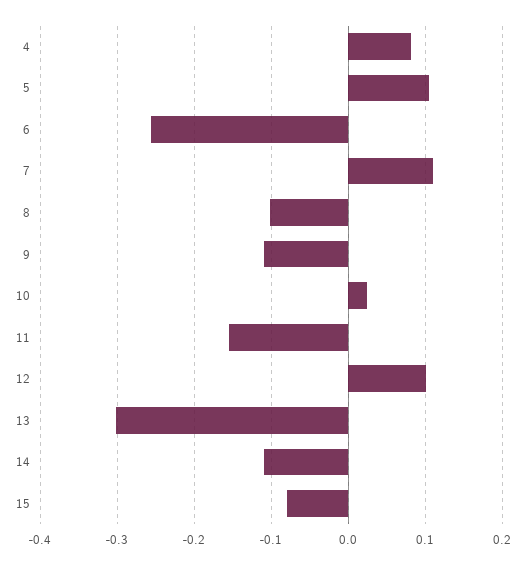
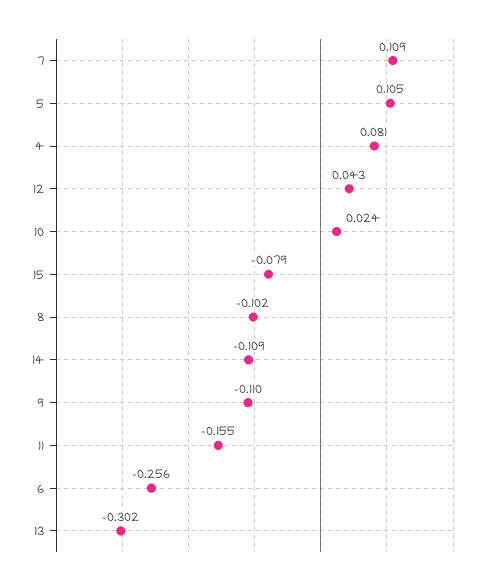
12: 0.1 -> 0.043

